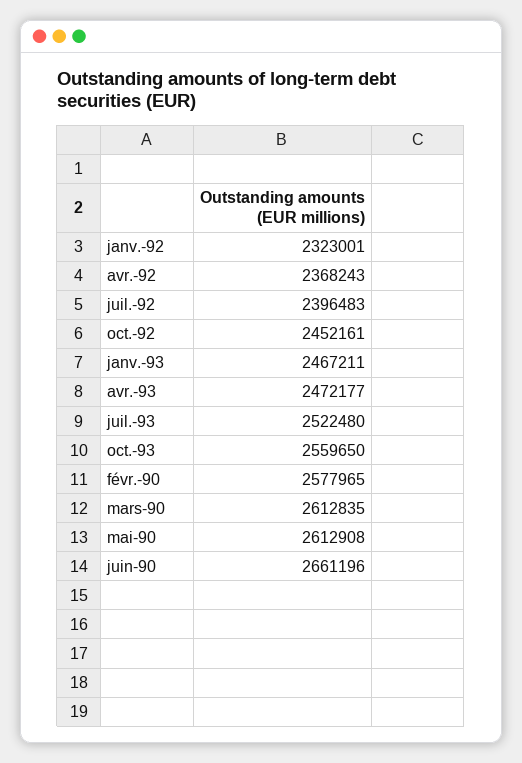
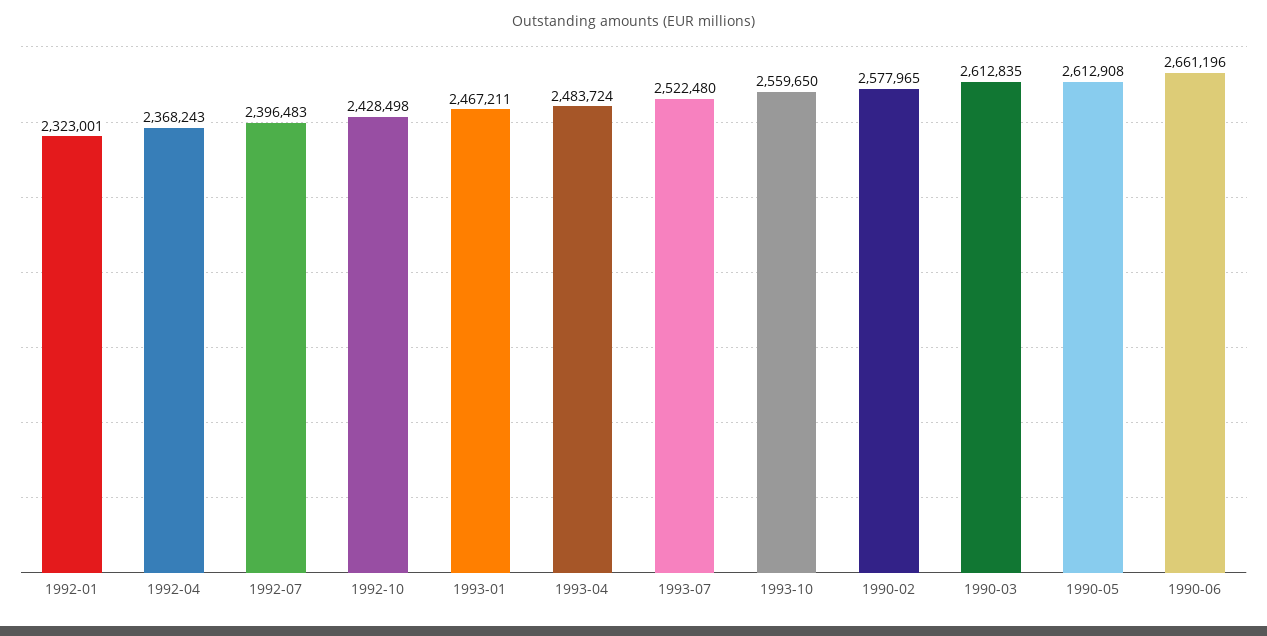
oct.-92: 2452161 -> 2428498
avr.-93: 2472177 -> 2483724

